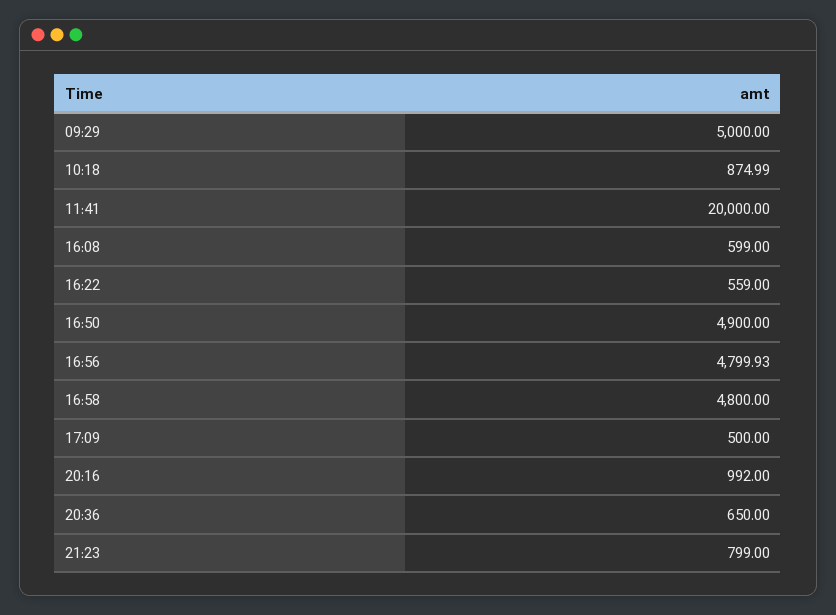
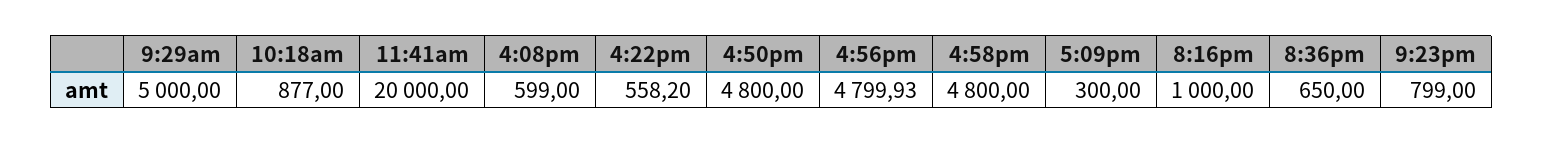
10:18: 874.99 -> 877
16:22: 559 -> 558.2
16:50: 4900 -> 4800
17:09: 500 -> 300
20:16: 992 -> 1000

